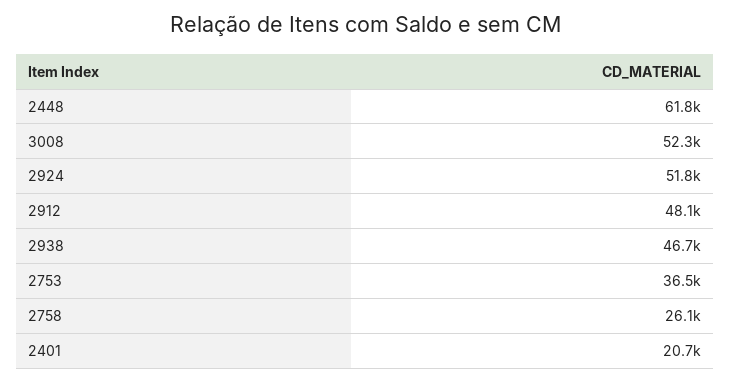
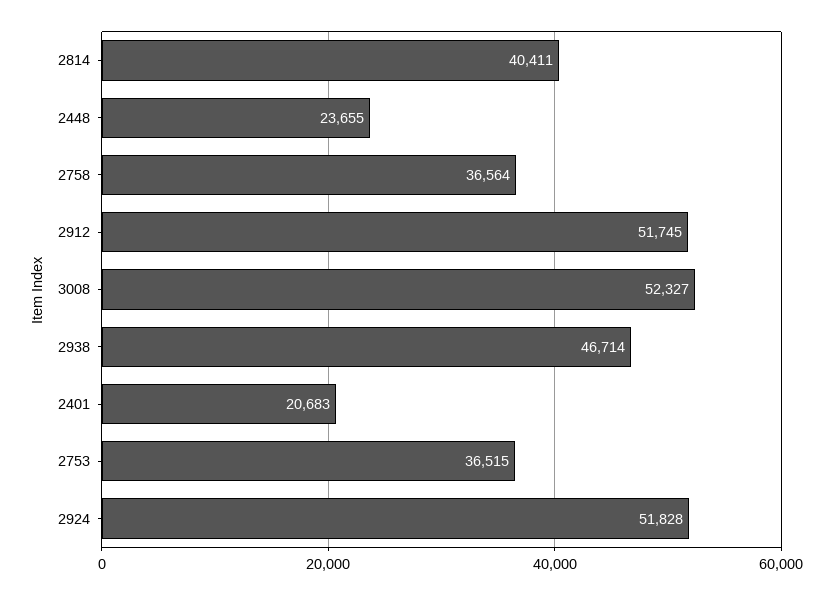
2448: 61800 -> 23655
2912: 48100 -> 51745
2758: 26100 -> 36564
2814: none -> 40411

